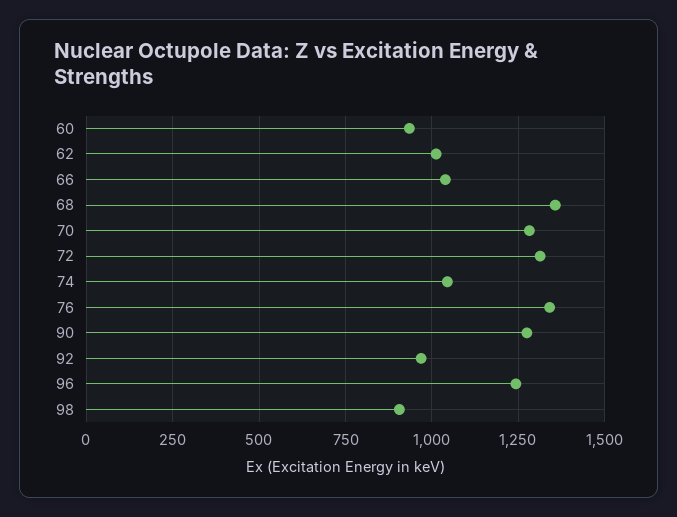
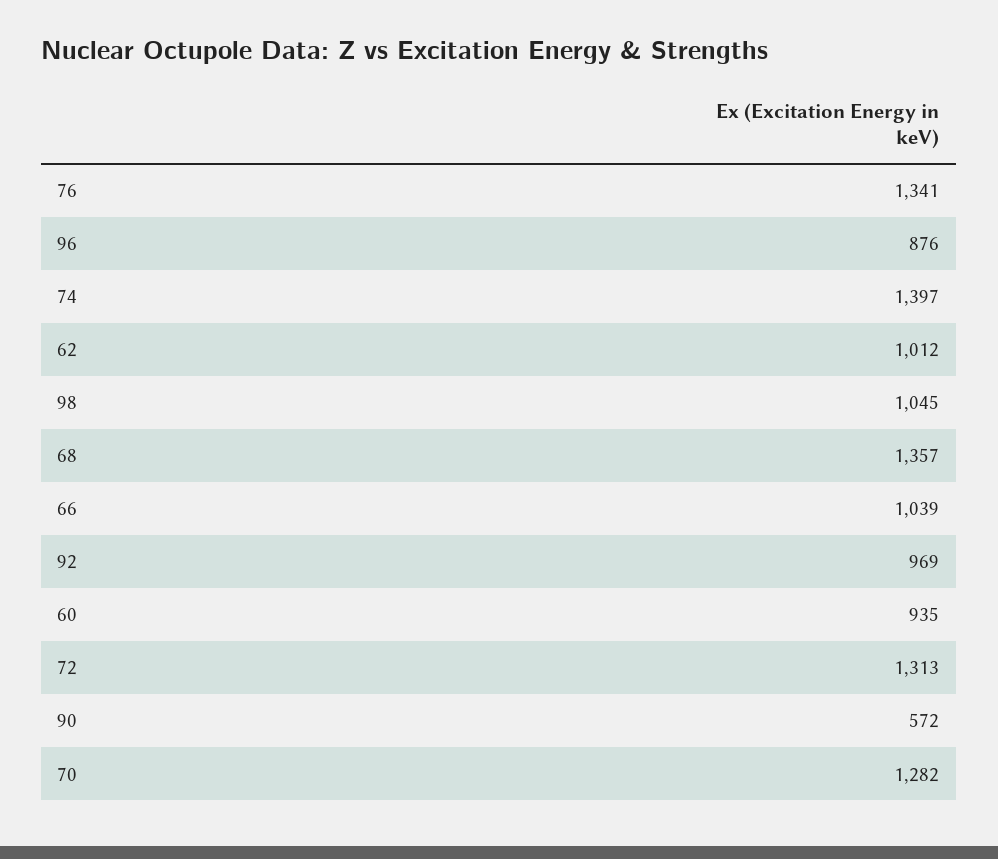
74: 1050 -> 1397
90: 1275 -> 572
96: 1250 -> 876
98: 900 -> 1045

